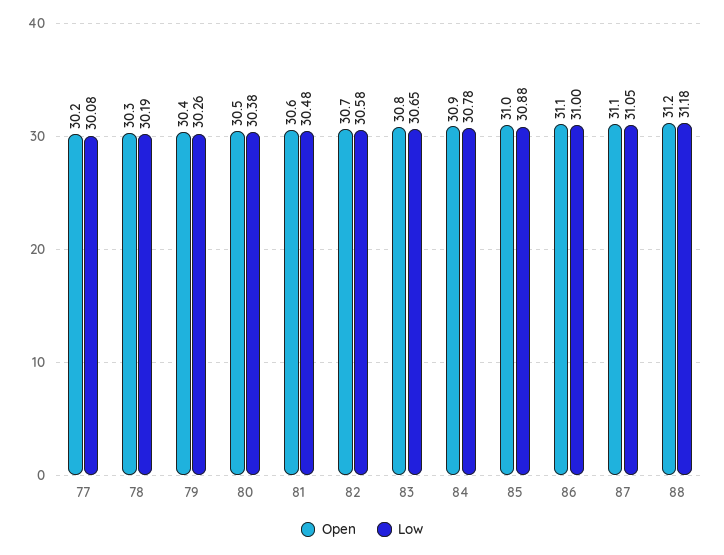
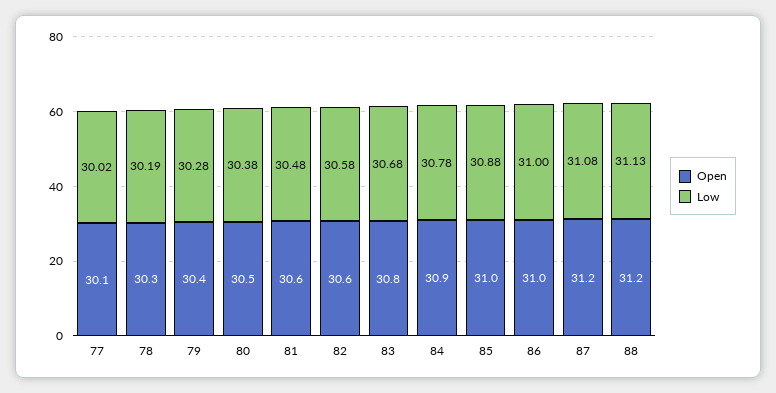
Open, 77: 30.2 -> 30.1
Low, 77: 30.08 -> 30.02
Low, 79: 30.26 -> 30.28
Open, 82: 30.7 -> 30.6
Low, 83: 30.65 -> 30.68
Open, 86: 31.1 -> 31
Open, 87: 31.1 -> 31.2
Low, 87: 31.05 -> 31.08
Low, 88: 31.18 -> 31.13

